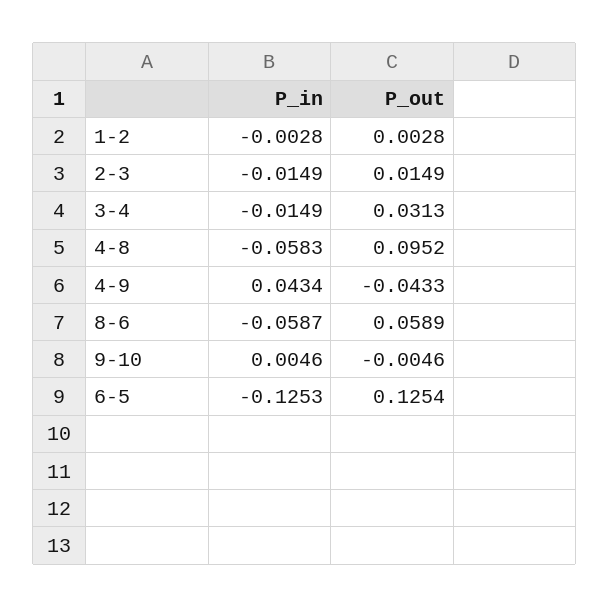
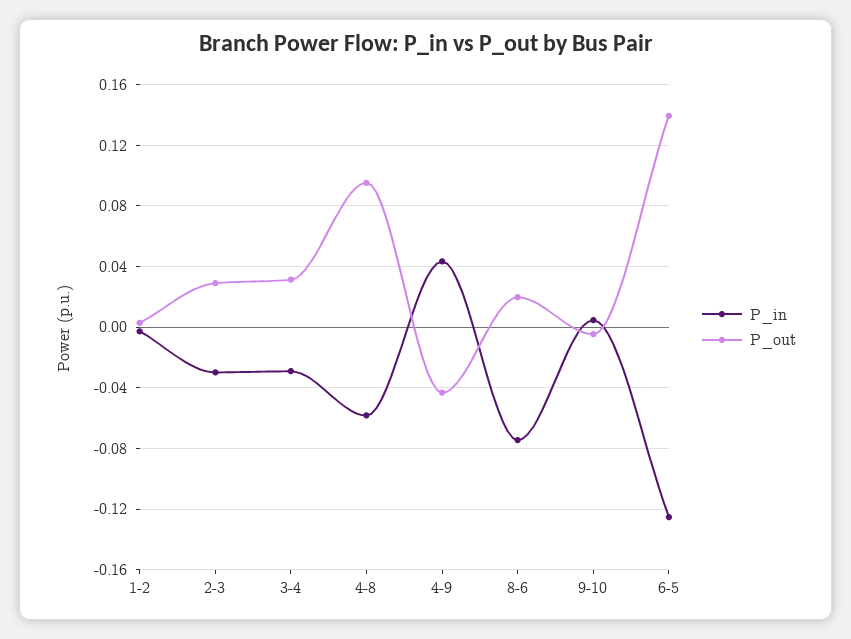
P_in, 2-3: -0.0149 -> -0.03
P_out, 2-3: 0.0149 -> 0.03
P_in, 3-4: -0.0149 -> -0.03
P_in, 8-6: -0.0587 -> -0.075
P_out, 8-6: 0.0589 -> 0.02
P_out, 6-5: 0.1254 -> 0.14

